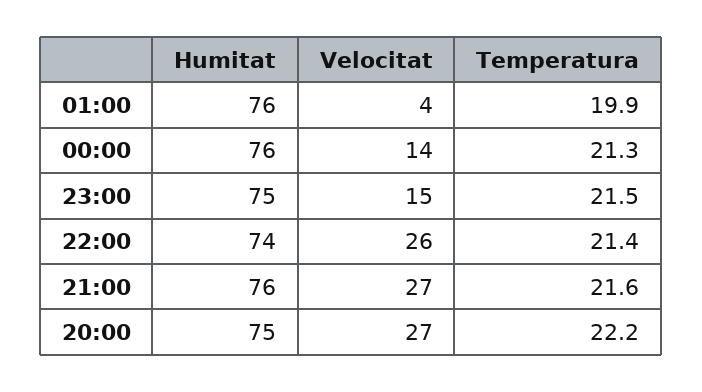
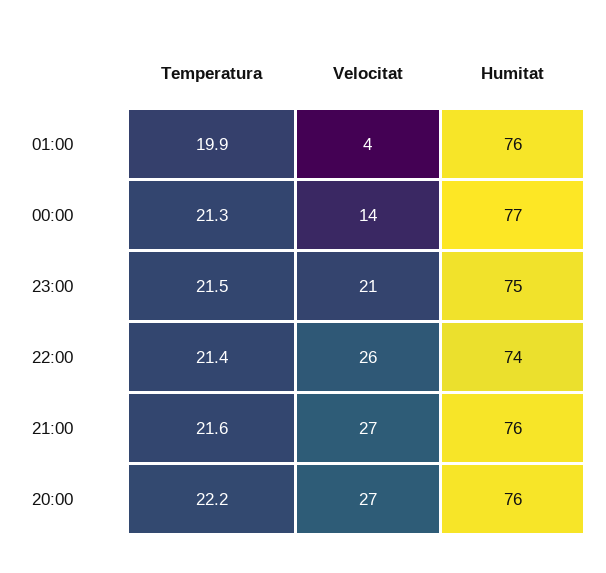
Humitat, 00:00: 76 -> 77
Velocitat, 23:00: 15 -> 21
Humitat, 20:00: 75 -> 76

